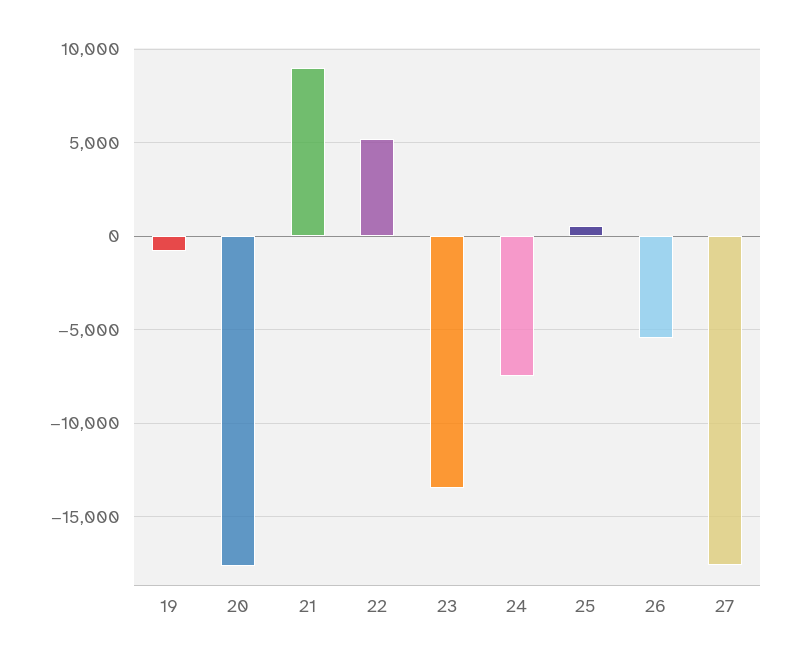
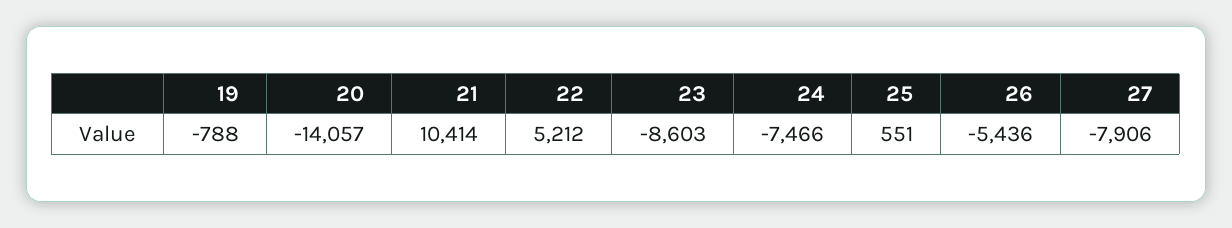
20: -17500 -> -14057
21: 9000 -> 10414
23: -13500 -> -8603
27: -17500 -> -7906

